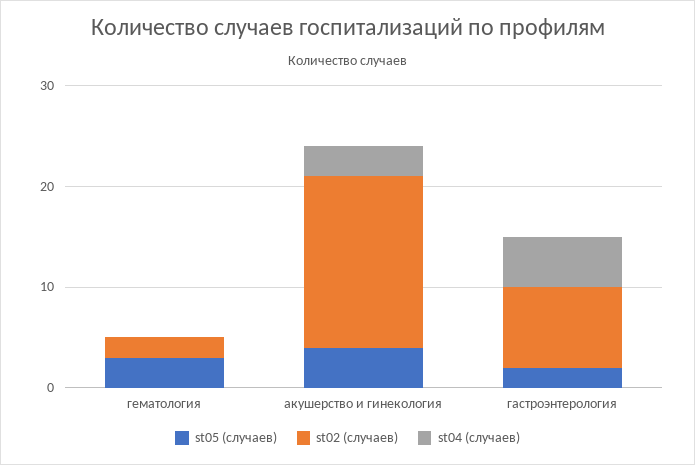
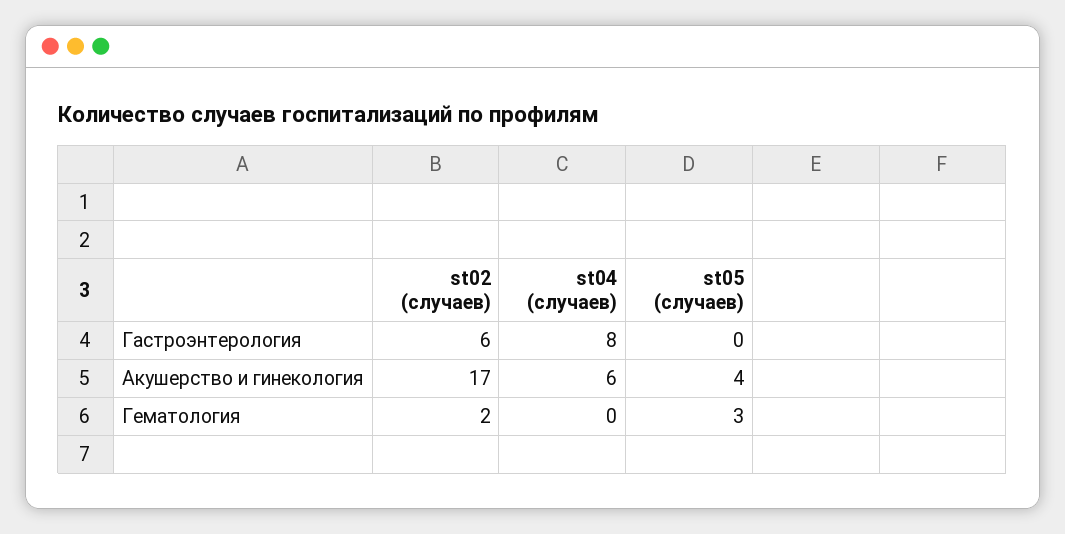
st04 (случаев), акушерство и гинекология: 3 -> 6
st05 (случаев), гастроэнтерология: 2 -> 0
st02 (случаев), гастроэнтерология: 8 -> 6
st04 (случаев), гастроэнтерология: 5 -> 8

